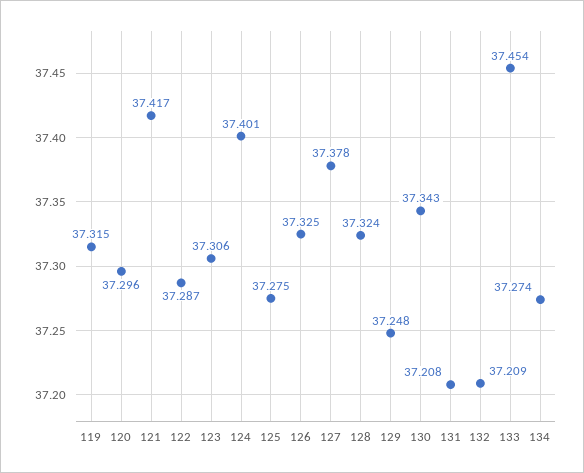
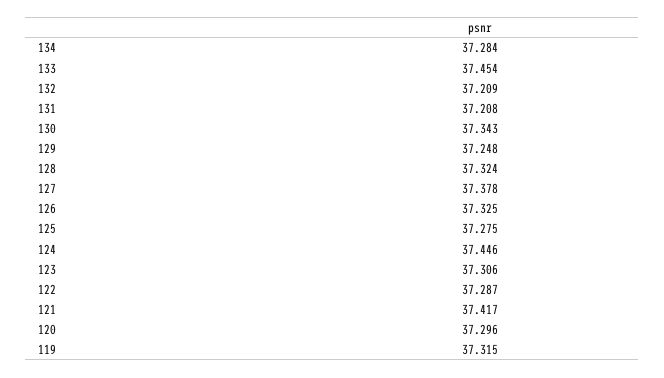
124: 37.401 -> 37.446
134: 37.274 -> 37.284

